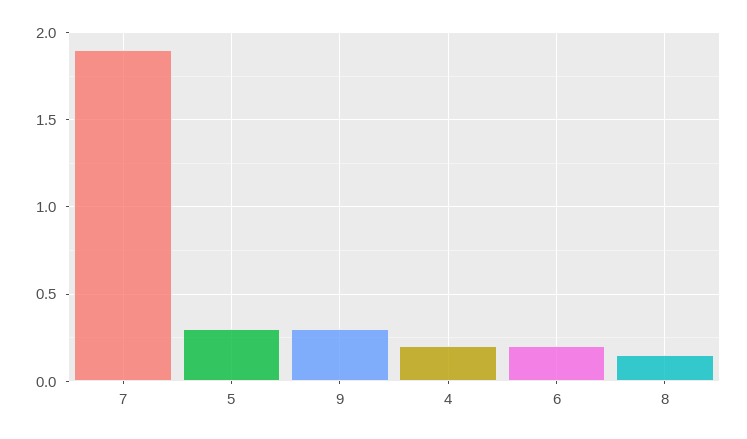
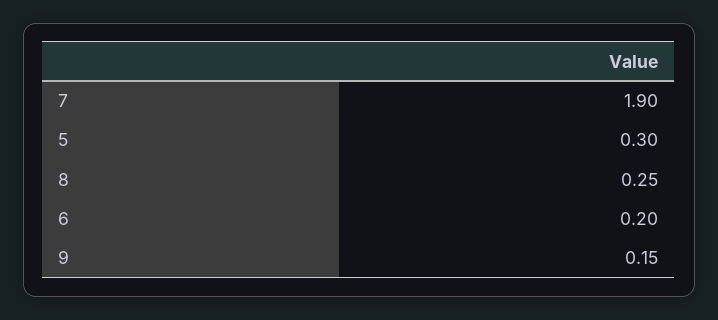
9: 0.3 -> 0.15
4: 0.2 -> none
8: 0.15 -> 0.25

